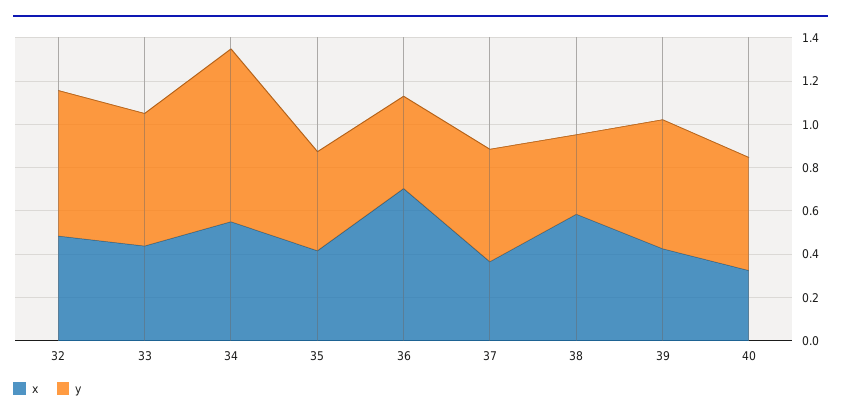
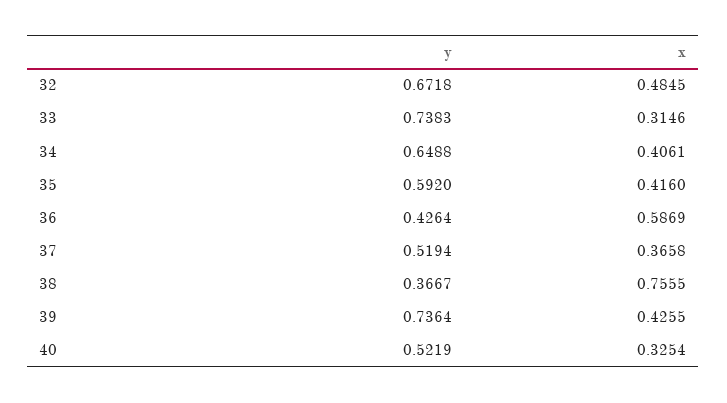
x, 33: 0.45 -> 0.3146
y, 33: 0.6 -> 0.7383
x, 34: 0.55 -> 0.4061
y, 34: 0.8 -> 0.6488
y, 35: 0.45 -> 0.592
x, 36: 0.7 -> 0.5869
x, 38: 0.6 -> 0.7555
y, 39: 0.6 -> 0.7364

